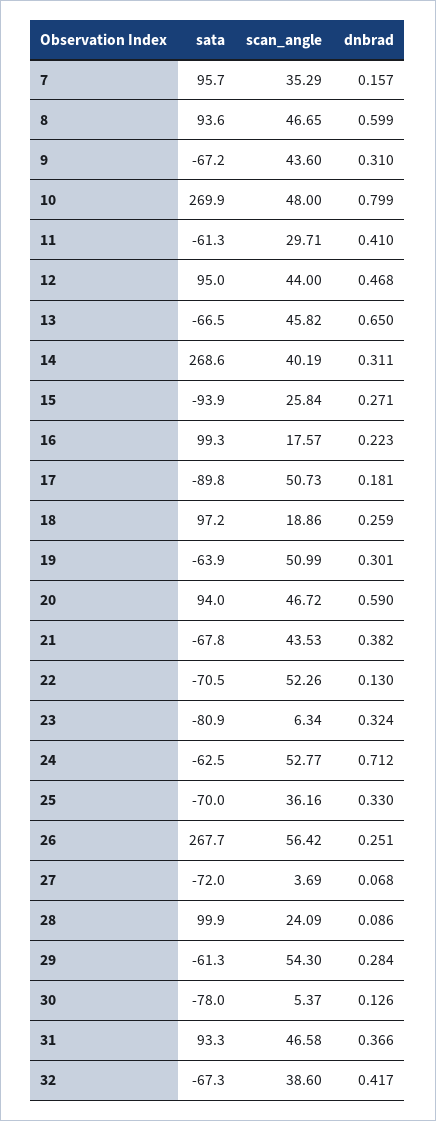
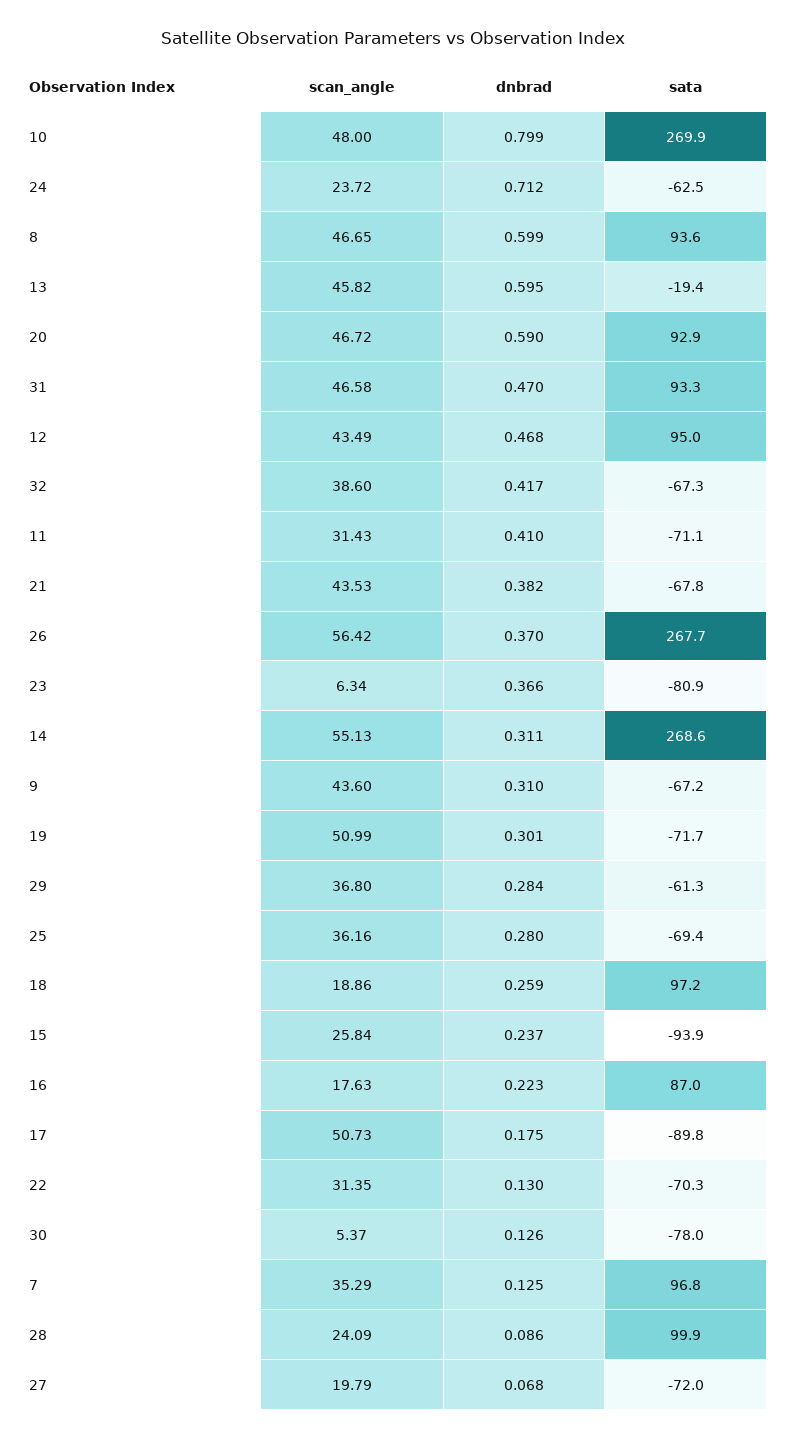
sata, 7: 95.7 -> 96.8
dnbrad, 7: 0.157 -> 0.125
sata, 11: -61.3 -> -71.1
scan_angle, 11: 29.71 -> 31.43
scan_angle, 12: 44 -> 43.49
sata, 13: -66.5 -> -19.4
dnbrad, 13: 0.65 -> 0.595
scan_angle, 14: 40.19 -> 55.13
dnbrad, 15: 0.271 -> 0.237
sata, 16: 99.3 -> 87
scan_angle, 16: 17.57 -> 17.63
dnbrad, 17: 0.181 -> 0.175
sata, 19: -63.9 -> -71.7
sata, 20: 94 -> 92.9
sata, 22: -70.5 -> -70.3
scan_angle, 22: 52.26 -> 31.35
dnbrad, 23: 0.324 -> 0.366
scan_angle, 24: 52.77 -> 23.72
sata, 25: -70 -> -69.4
dnbrad, 25: 0.33 -> 0.28
dnbrad, 26: 0.251 -> 0.37
scan_angle, 27: 3.69 -> 19.79
scan_angle, 29: 54.3 -> 36.8
dnbrad, 31: 0.366 -> 0.47

